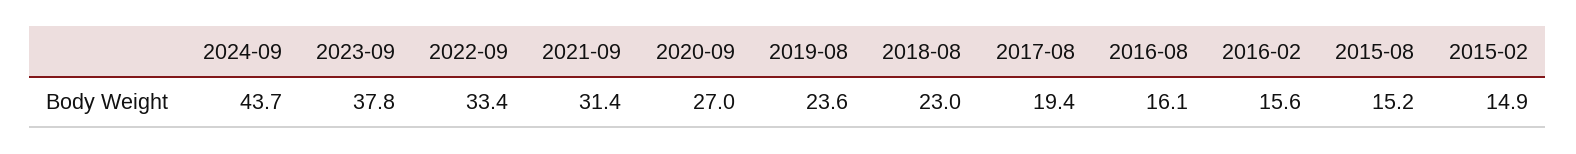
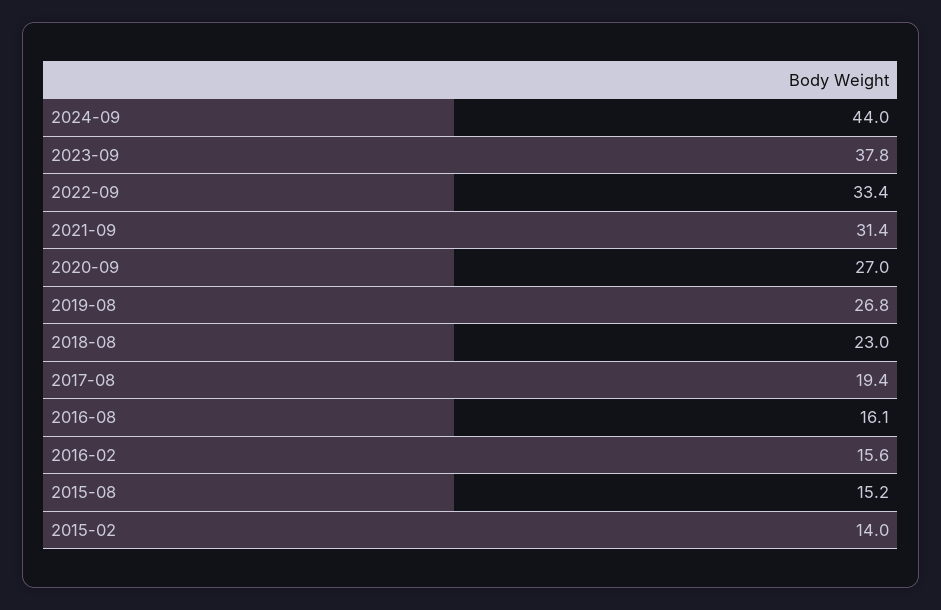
2024-09: 43.7 -> 44
2019-08: 23.6 -> 26.8
2015-02: 14.9 -> 14

